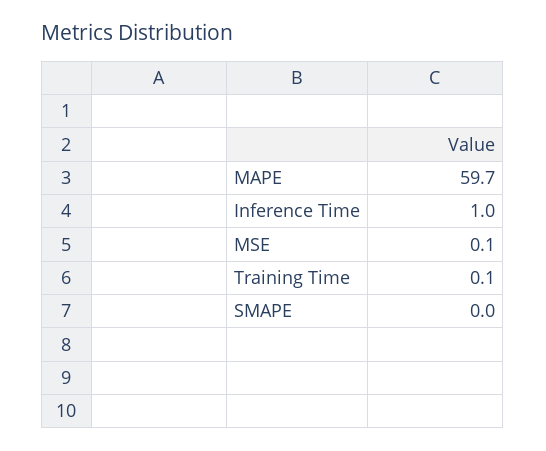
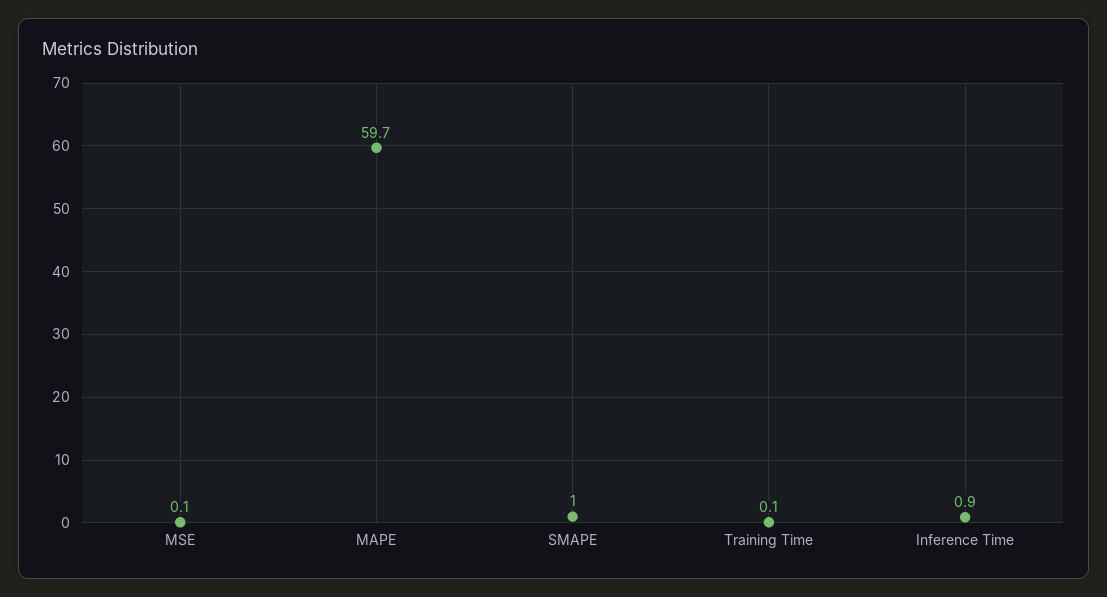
Inference Time: 1 -> 0.9
SMAPE: 0 -> 1

